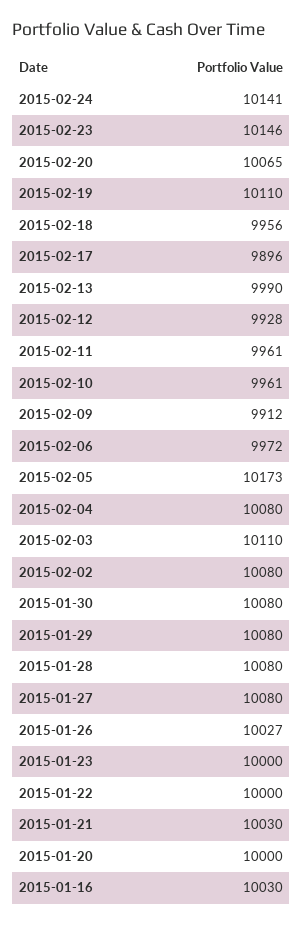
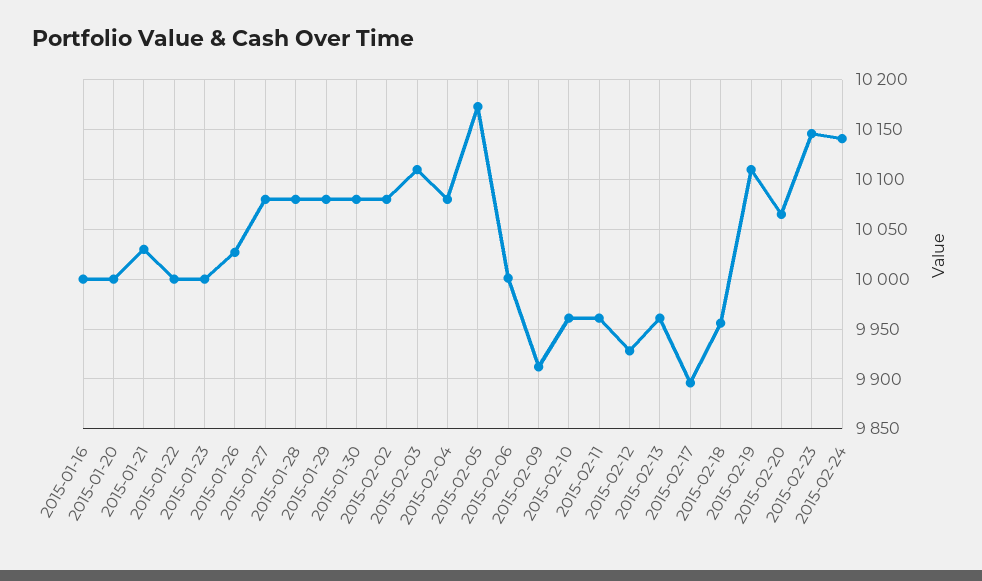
2015-02-13: 9990 -> 9960
2015-02-06: 9972 -> 10000
2015-01-16: 10030 -> 10000

